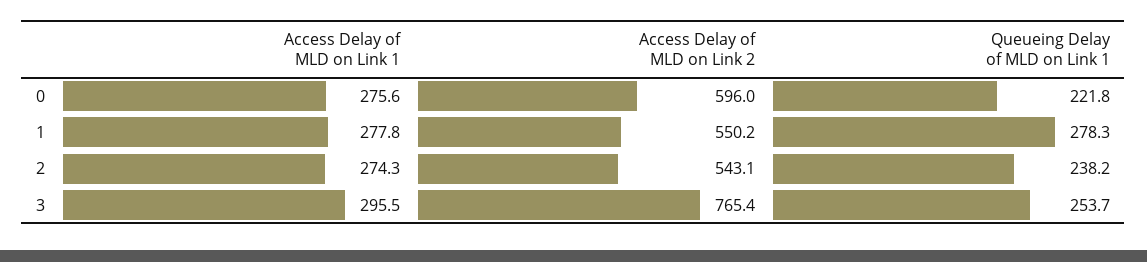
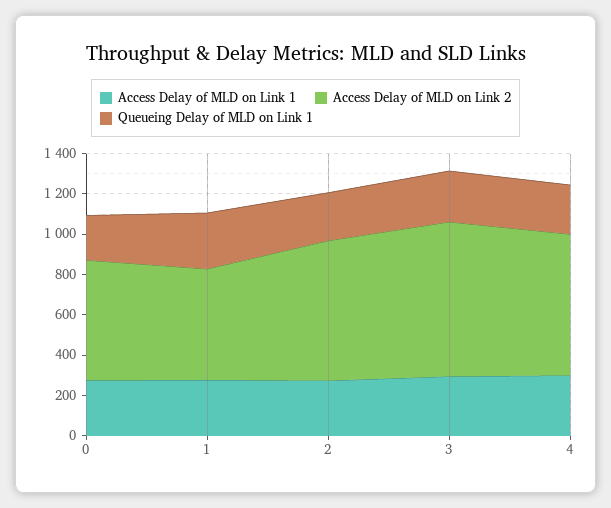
Access Delay of MLD on Link 2, 2: 543.1 -> 700
Access Delay of MLD on Link 1, 4: none -> 300
Access Delay of MLD on Link 2, 4: none -> 700
Queueing Delay of MLD on Link 1, 4: none -> 250

